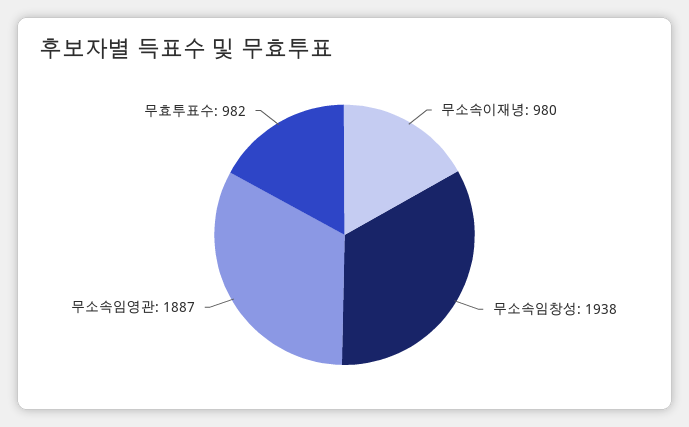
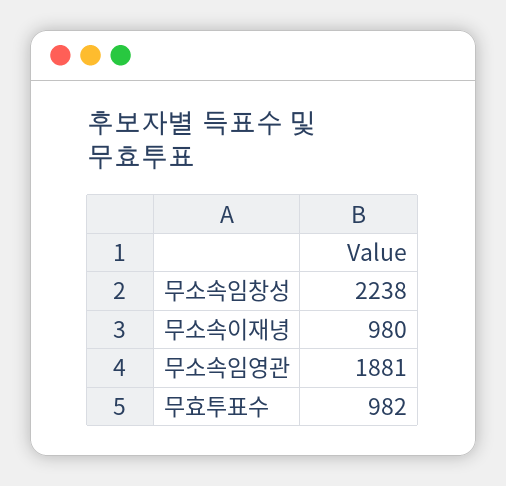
무소속임창성: 1938 -> 2238
무소속임영관: 1887 -> 1881

